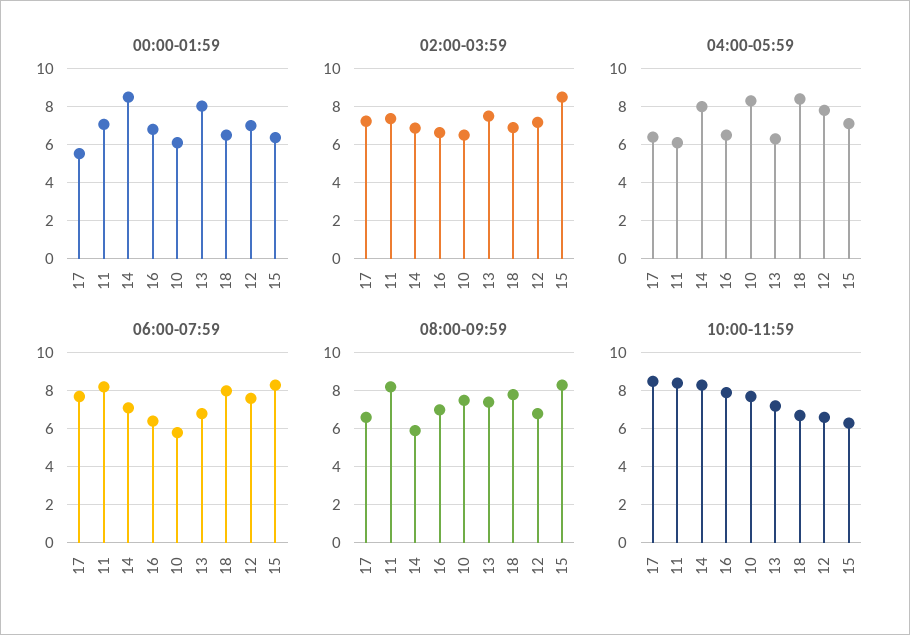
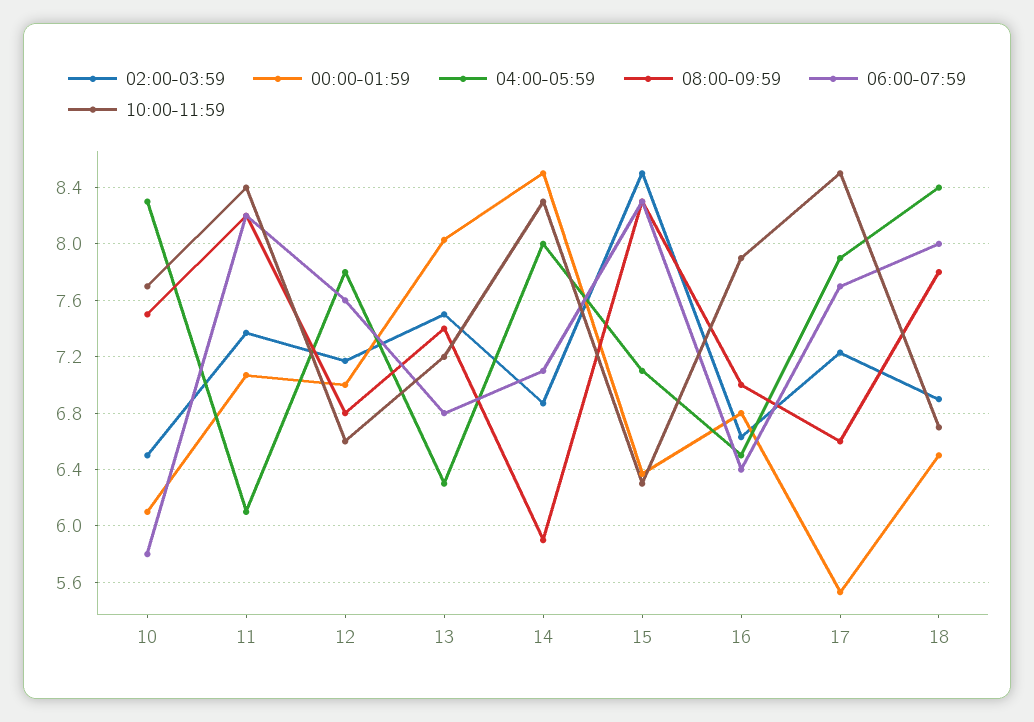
04:00-05:59, 17: 6.5 -> 7.9

